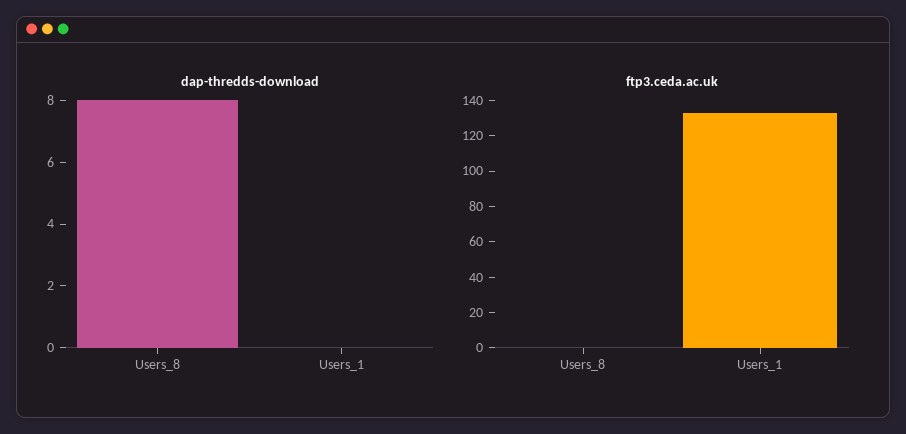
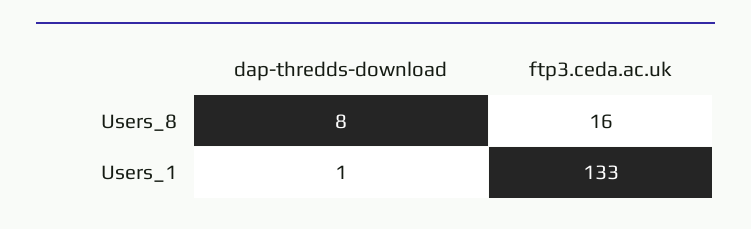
dap-thredds-download, Users_1: 0 -> 1
ftp3.ceda.ac.uk, Users_8: 0 -> 16

